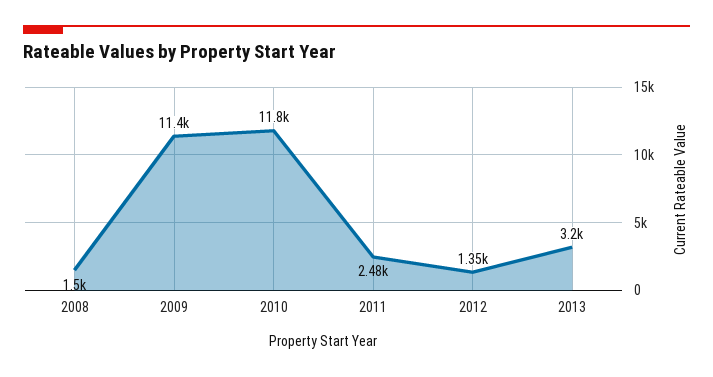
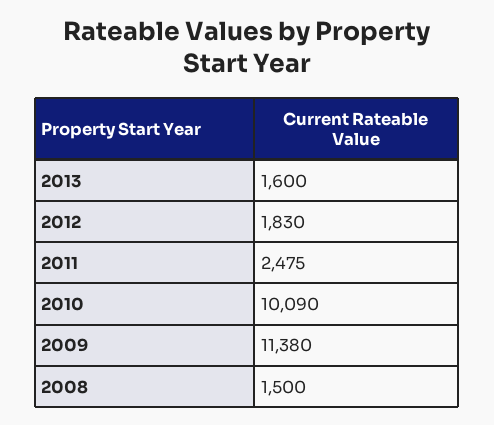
2010: 11800 -> 10090
2012: 1350 -> 1830
2013: 3200 -> 1600

